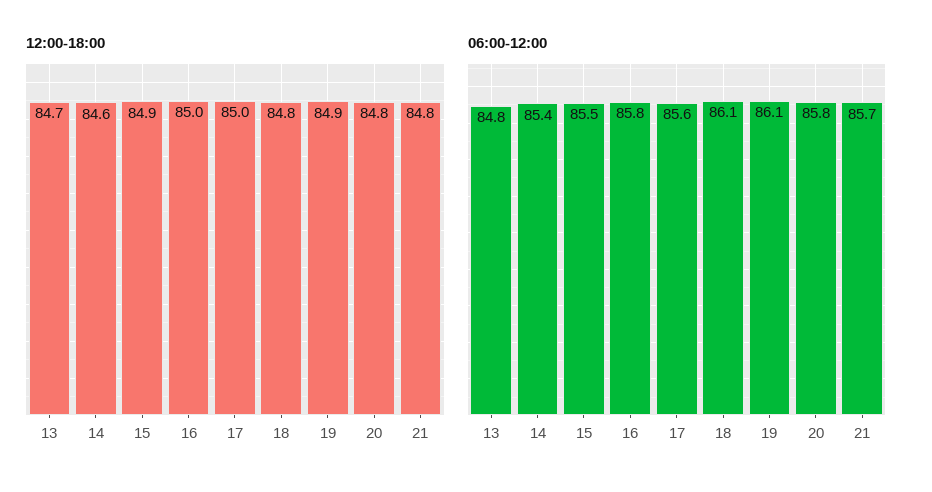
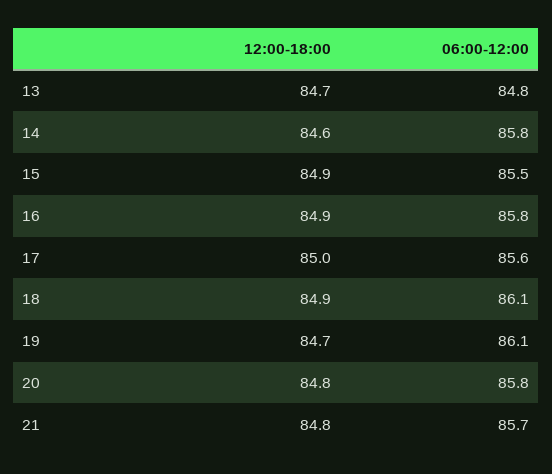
12:00-18:00, 16: 85 -> 84.9
12:00-18:00, 18: 84.8 -> 84.9
12:00-18:00, 19: 84.9 -> 84.7
06:00-12:00, 14: 85.4 -> 85.8

